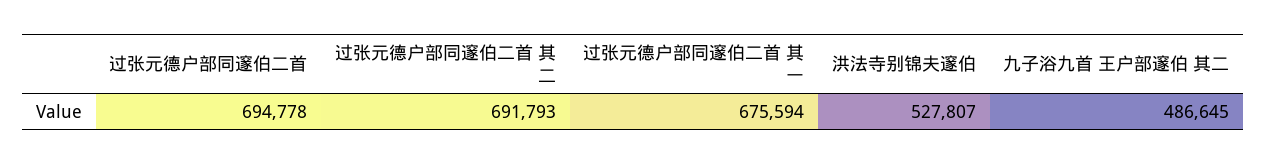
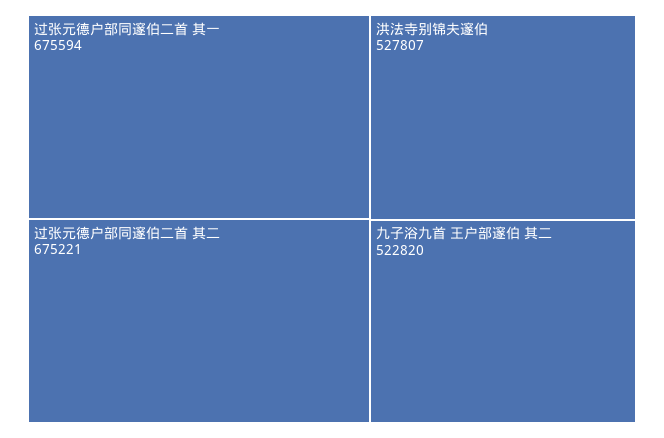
过张元德户部同邃伯二首: 694778 -> none
过张元德户部同邃伯二首 其二: 691793 -> 675221
九子浴九首 王户部邃伯 其二: 486645 -> 522820

